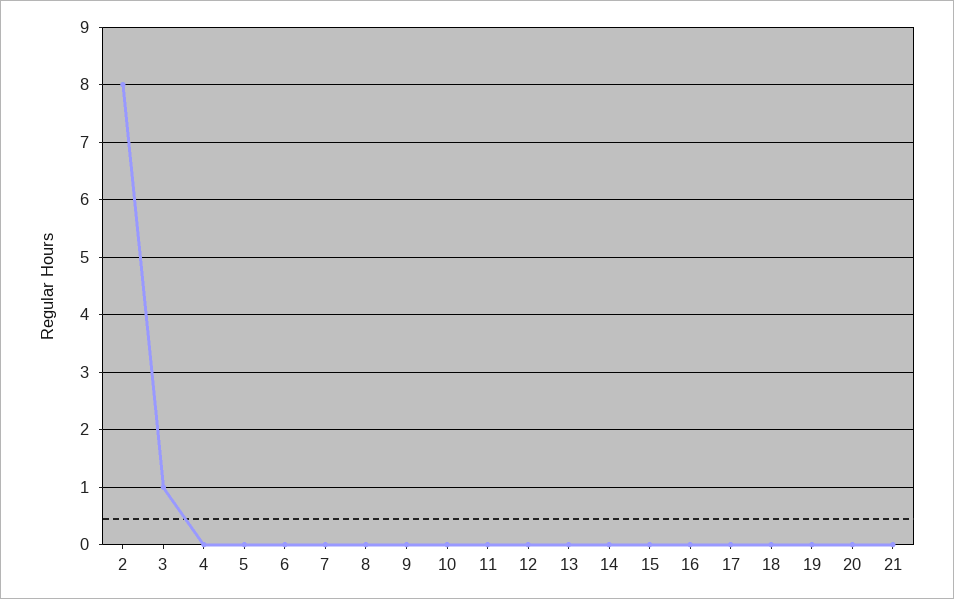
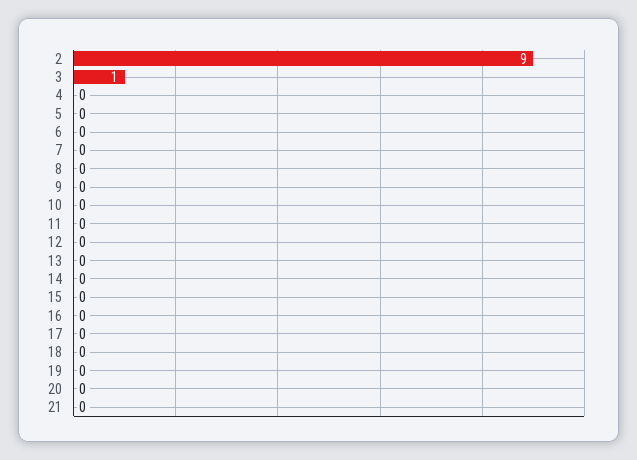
2: 8 -> 9

